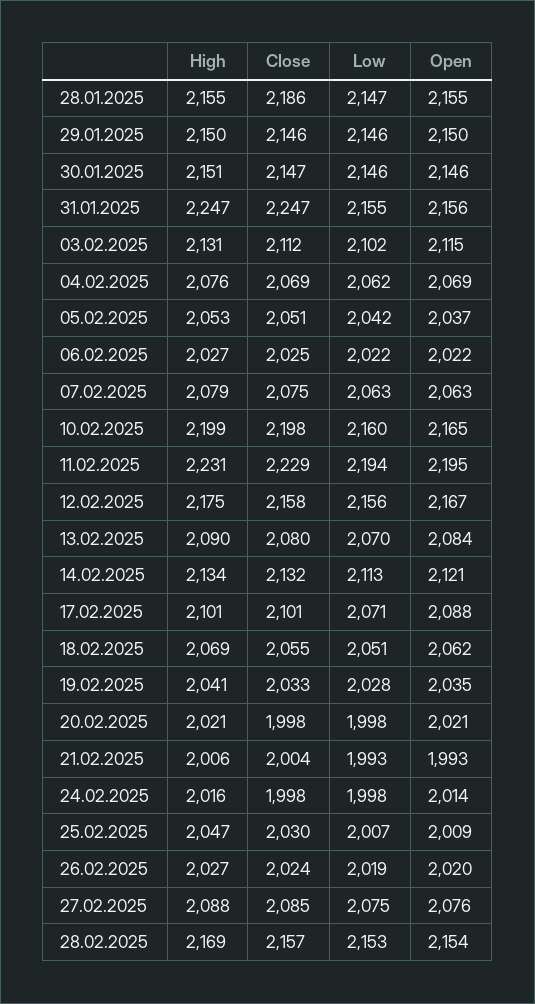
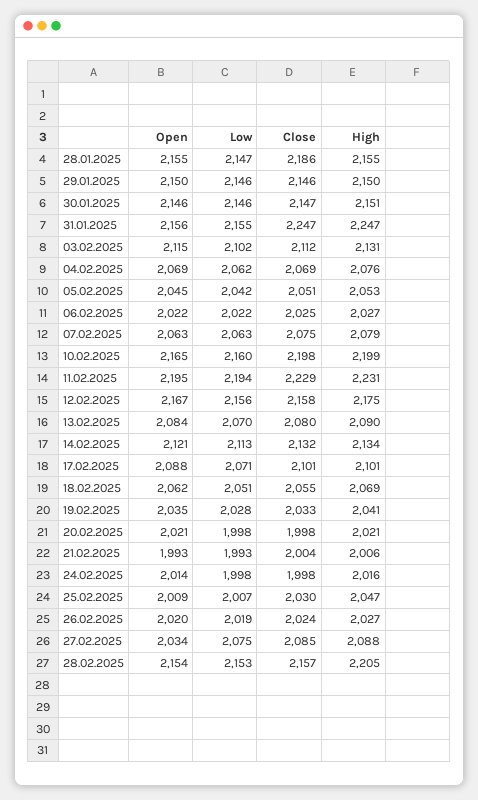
Open, 05.02.2025: 2037 -> 2045
Open, 27.02.2025: 2076 -> 2034
High, 28.02.2025: 2169 -> 2205

